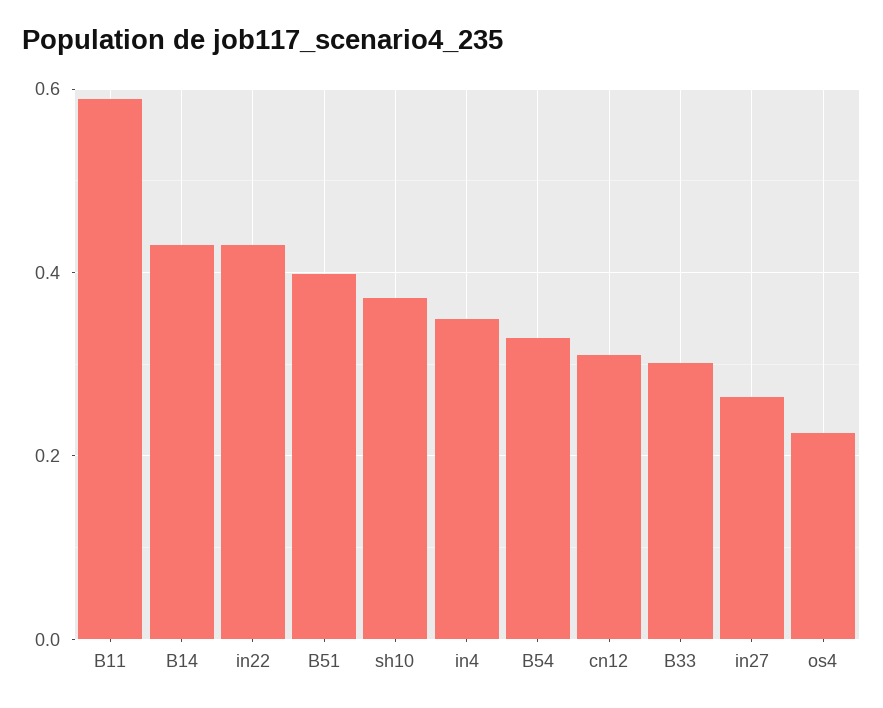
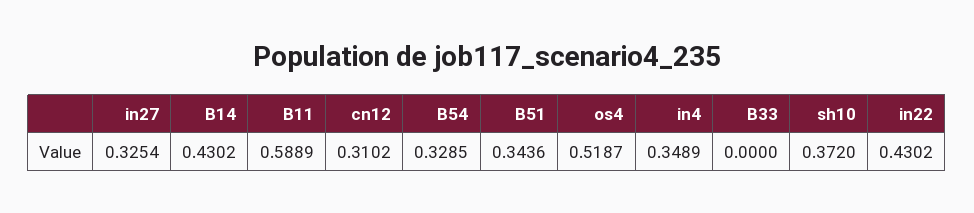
B51: 0.4 -> 0.3436
B33: 0.3 -> 0
in27: 0.26 -> 0.3254
os4: 0.22 -> 0.5187

